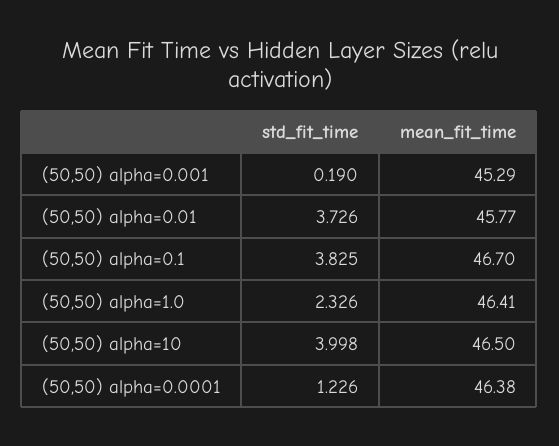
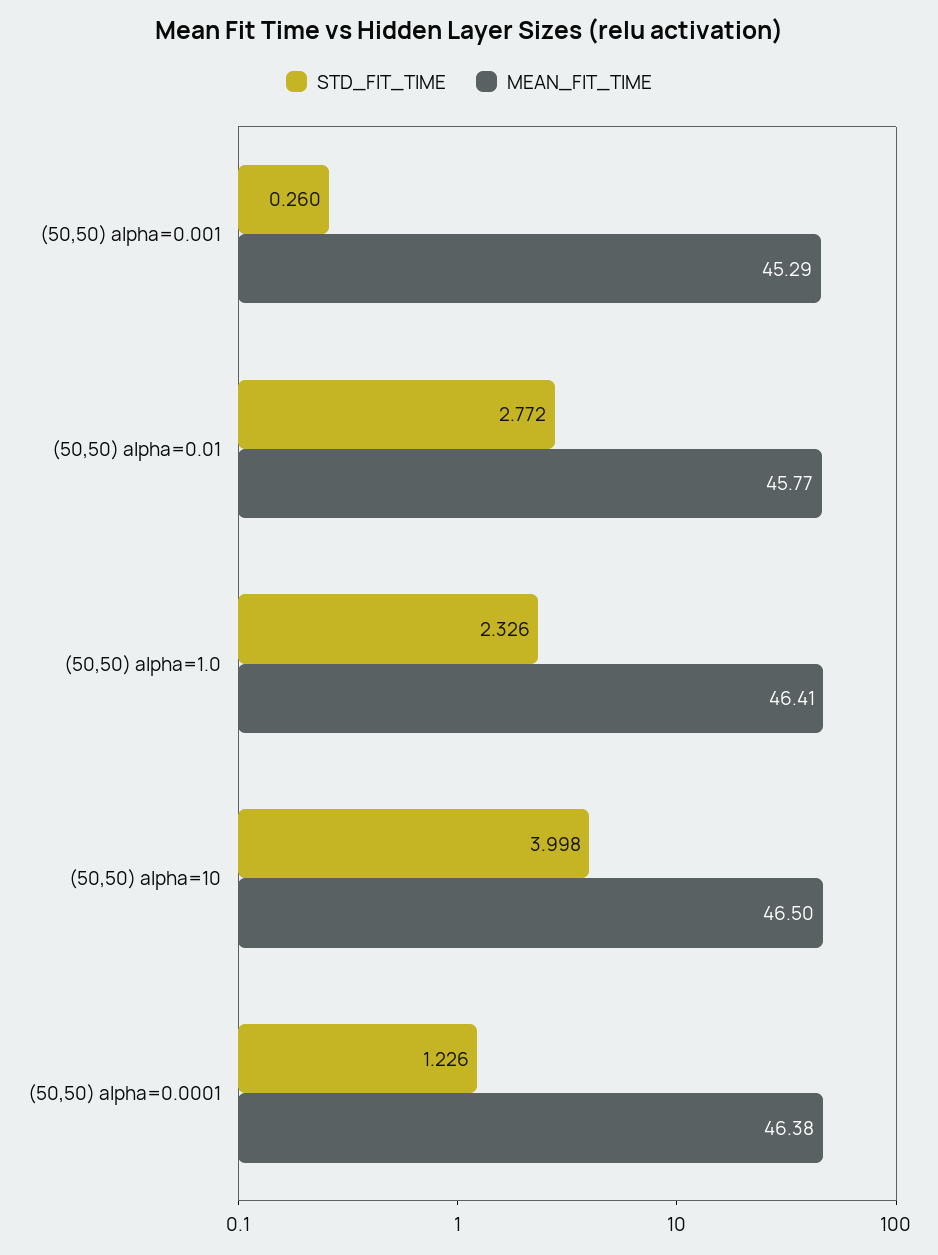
std_fit_time, (50,50) alpha=0.001: 0.19 -> 0.26
std_fit_time, (50,50) alpha=0.01: 3.726 -> 2.772
std_fit_time, (50,50) alpha=0.1: 3.825 -> none
mean_fit_time, (50,50) alpha=0.1: 46.7 -> none

